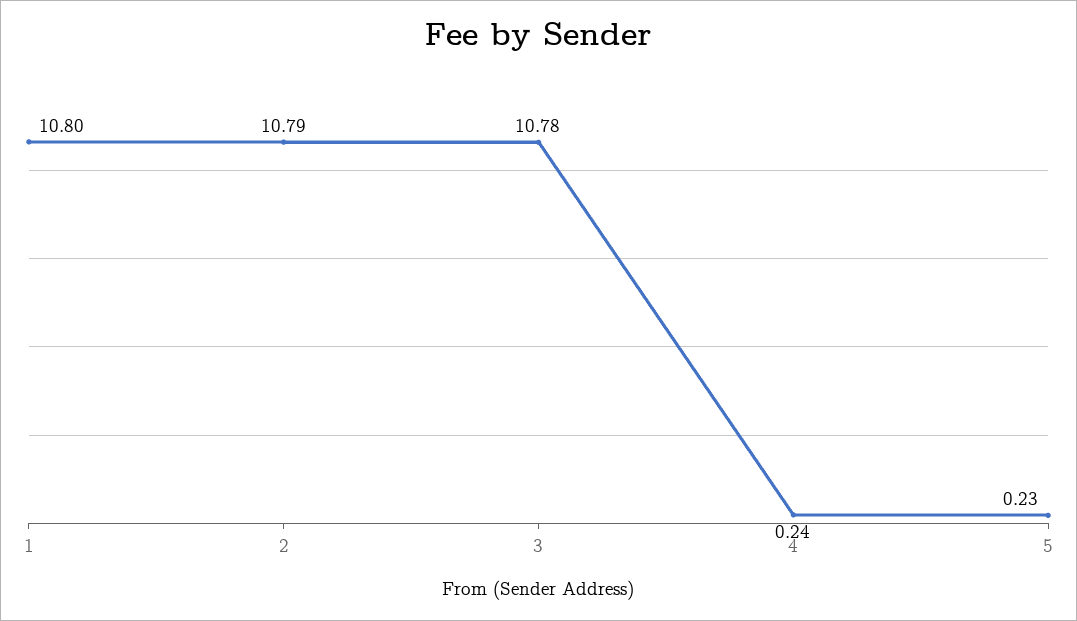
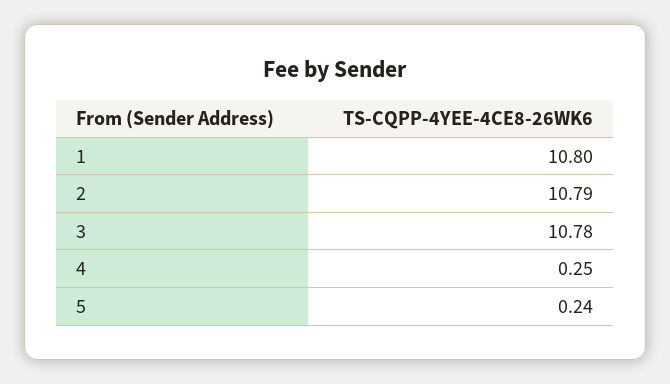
4: 0.24 -> 0.25
5: 0.23 -> 0.24

